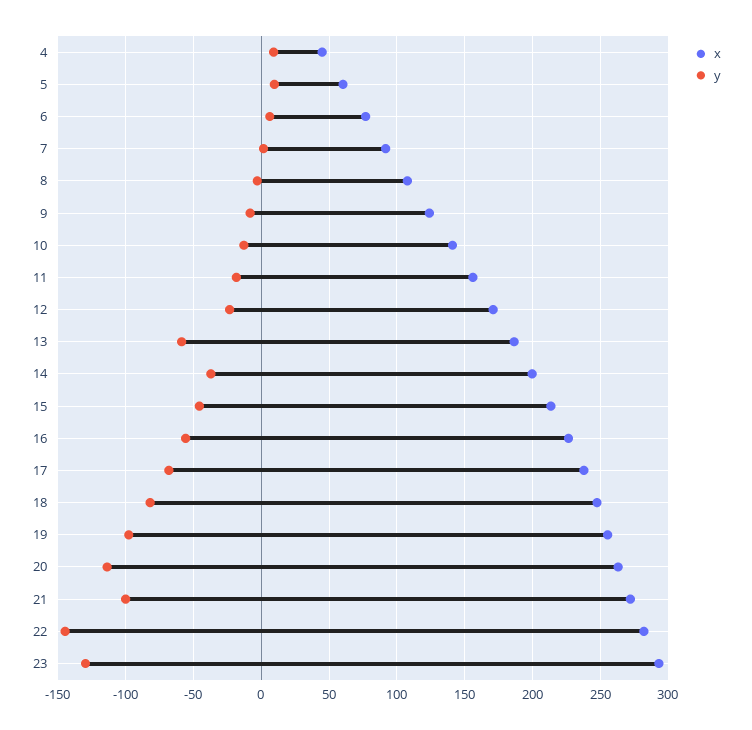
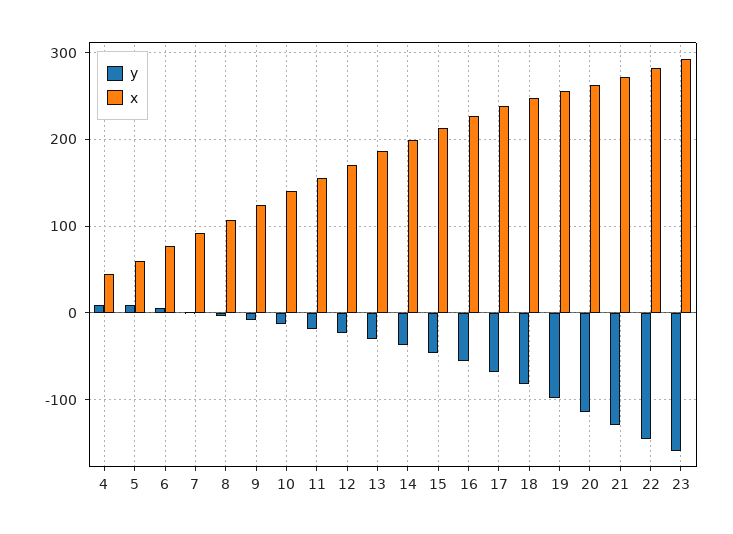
y, 13: -60 -> -30
y, 21: -100 -> -130
y, 23: -130 -> -160

